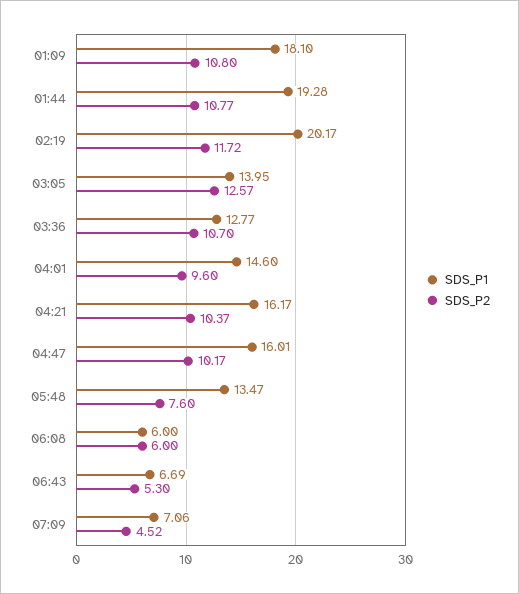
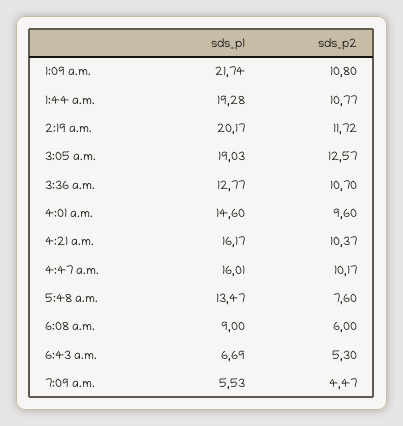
SDS_P1, 01:09: 18.1 -> 21.74
SDS_P1, 03:05: 13.95 -> 19.03
SDS_P1, 06:08: 6 -> 9
SDS_P1, 07:09: 7.06 -> 5.53
SDS_P2, 07:09: 4.52 -> 4.47

